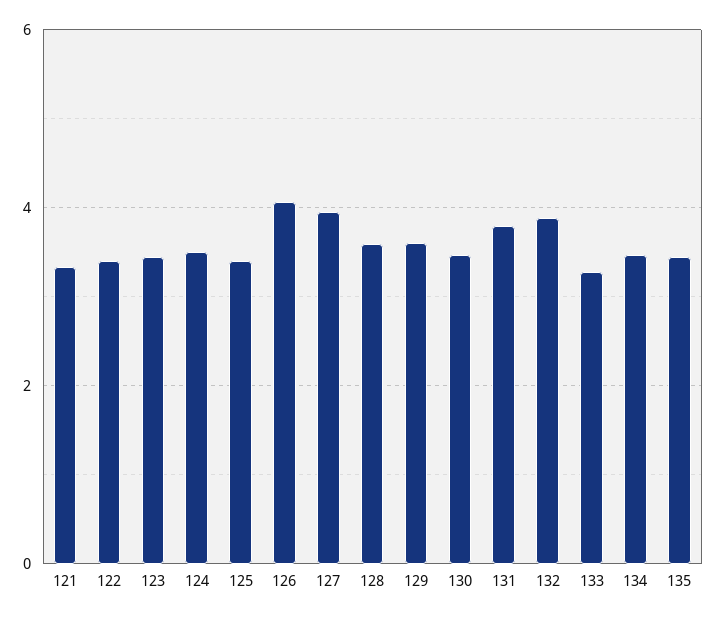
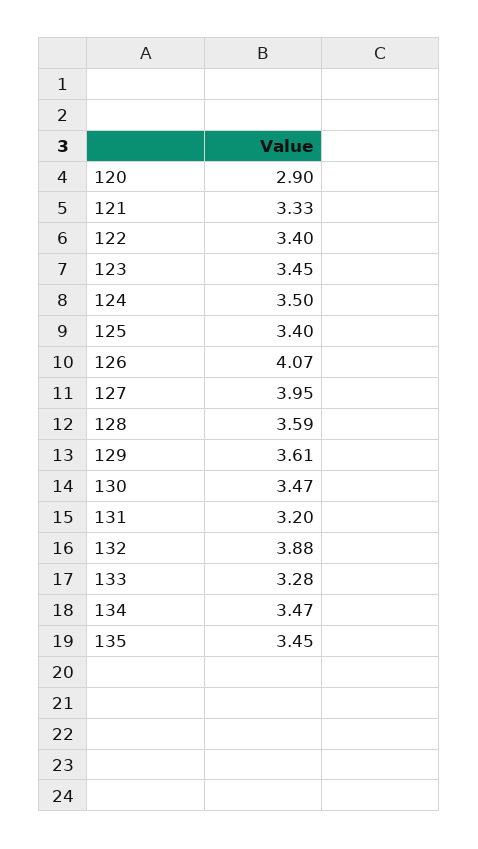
131: 3.8 -> 3.2
120: none -> 2.9

